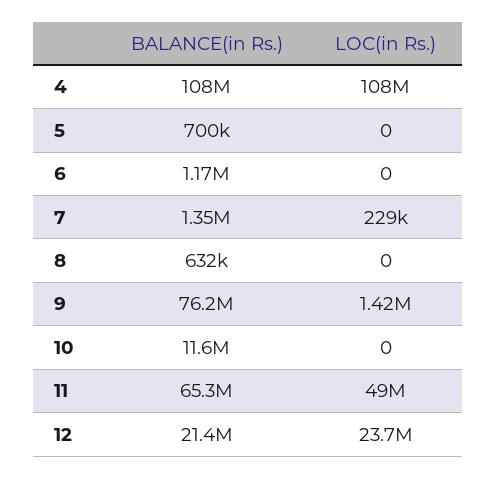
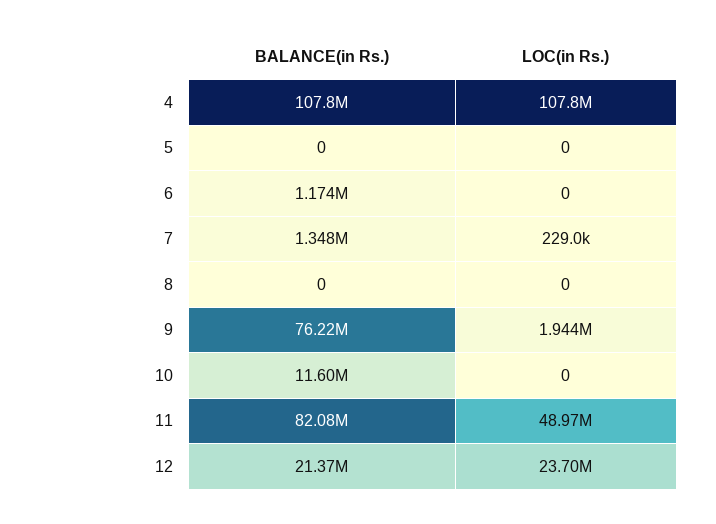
BALANCE(in Rs.), 5: 700000 -> 0
BALANCE(in Rs.), 8: 632000 -> 0
LOC(in Rs.), 9: 1420000 -> 1944000
BALANCE(in Rs.), 11: 65300000 -> 82080000

